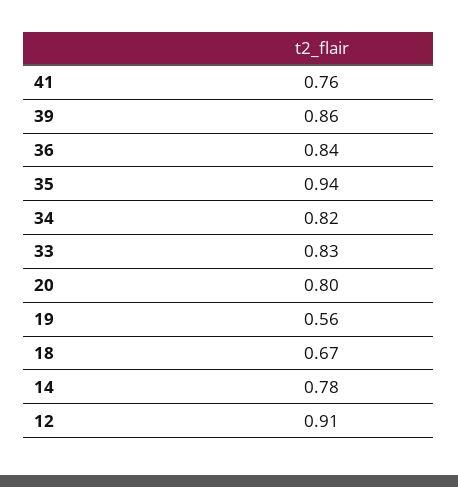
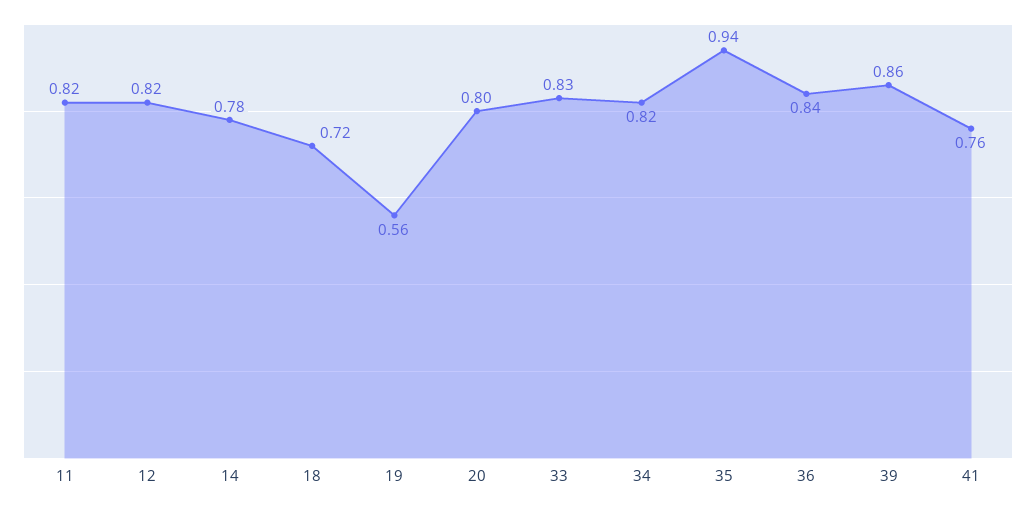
18: 0.67 -> 0.72
12: 0.91 -> 0.82
11: none -> 0.82

